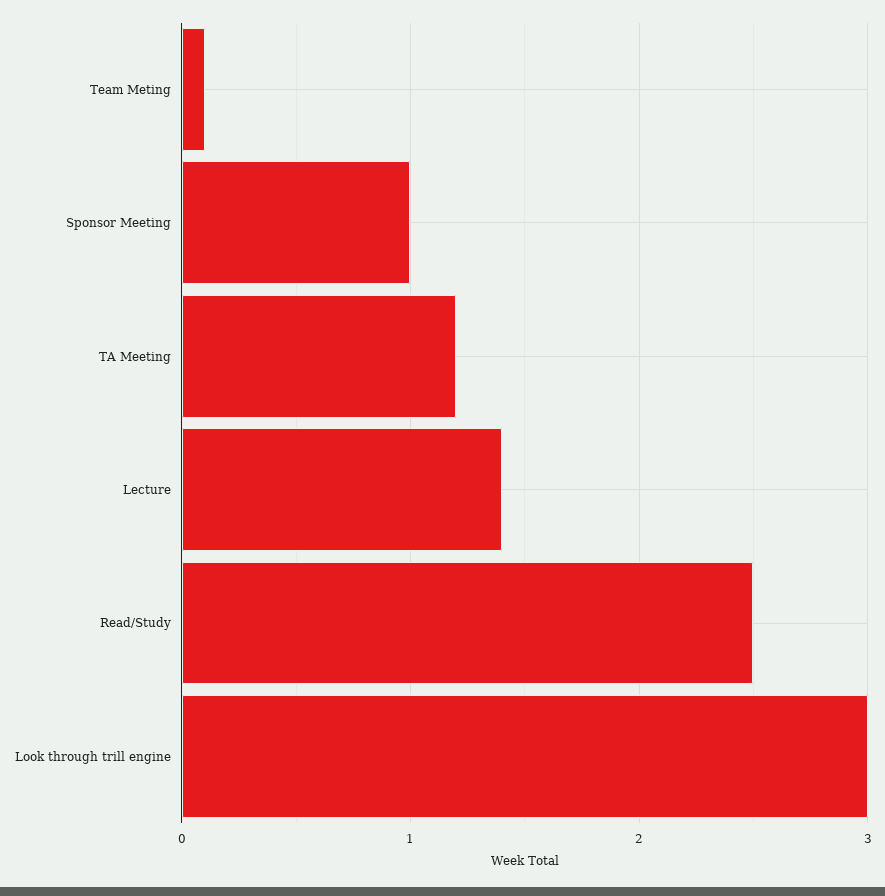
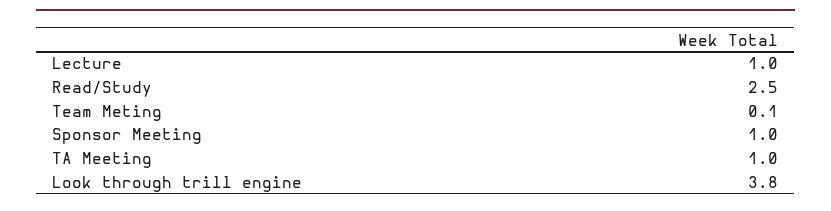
TA Meeting: 1.2 -> 1
Lecture: 1.4 -> 1
Look through trill engine: 3 -> 3.8

